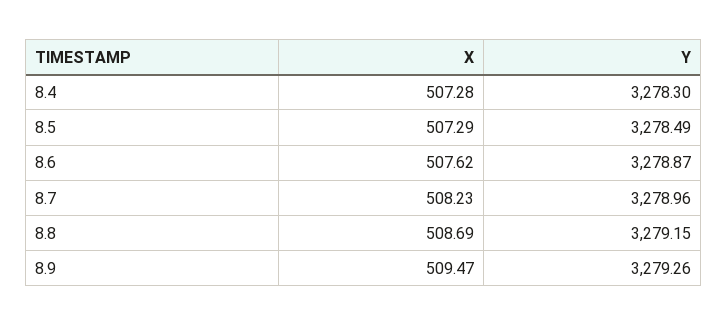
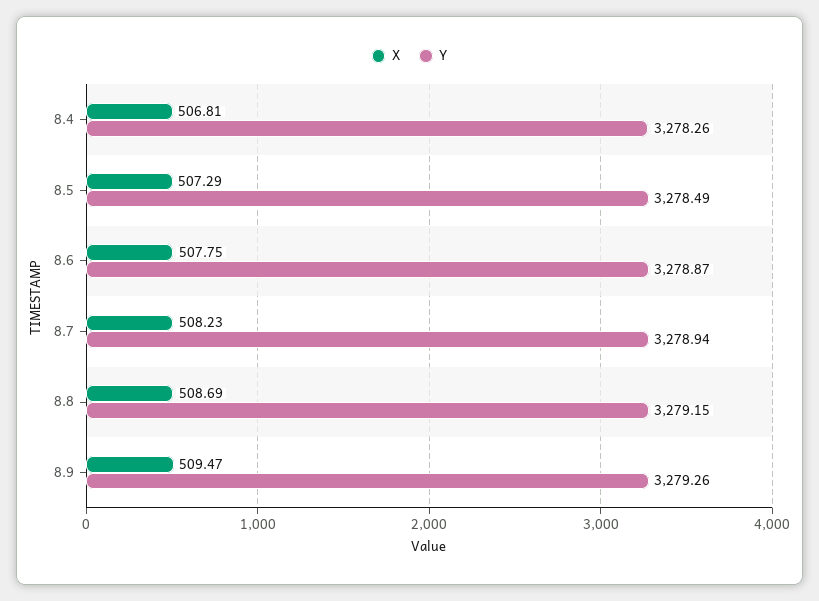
X, 8.4: 507.28 -> 506.81
Y, 8.4: 3278.3 -> 3278.26
X, 8.6: 507.62 -> 507.75
Y, 8.7: 3278.96 -> 3278.94

